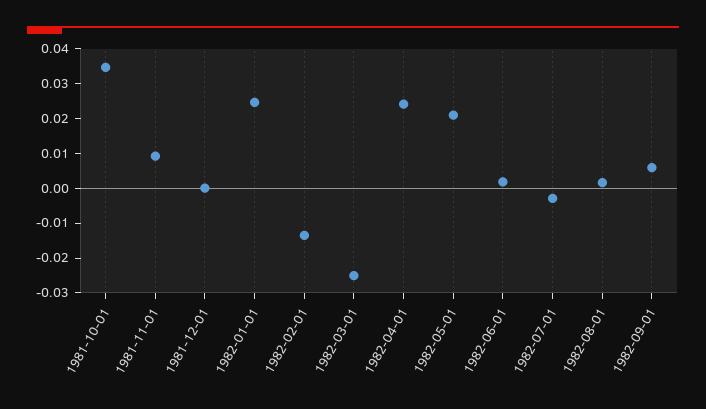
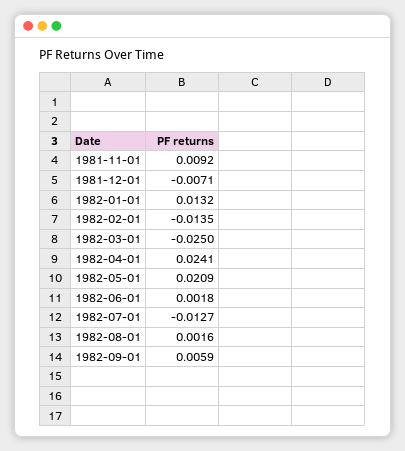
1981-10-01: 0.035 -> none
1981-12-01: 0 -> -0.0071
1982-01-01: 0.025 -> 0.0132
1982-07-01: -0.0025 -> -0.0127

